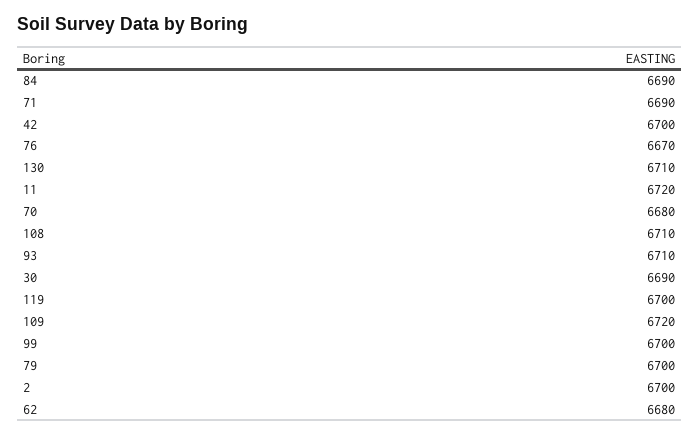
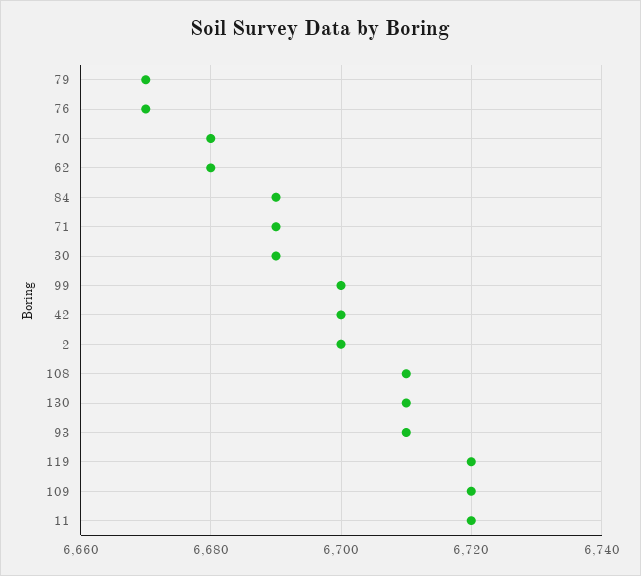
119: 6700 -> 6720
79: 6700 -> 6670

